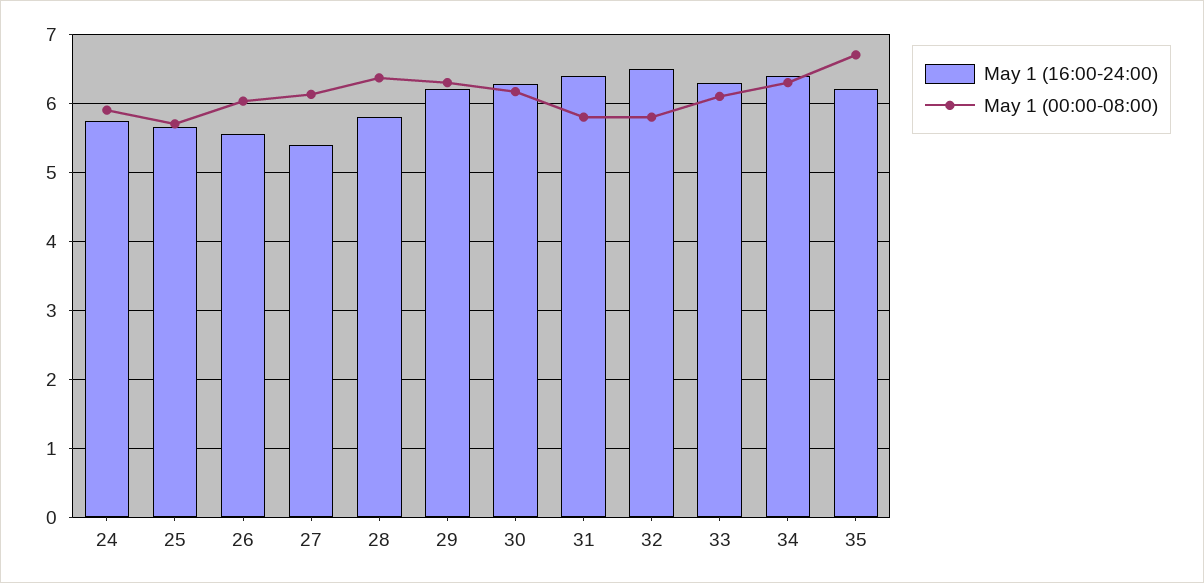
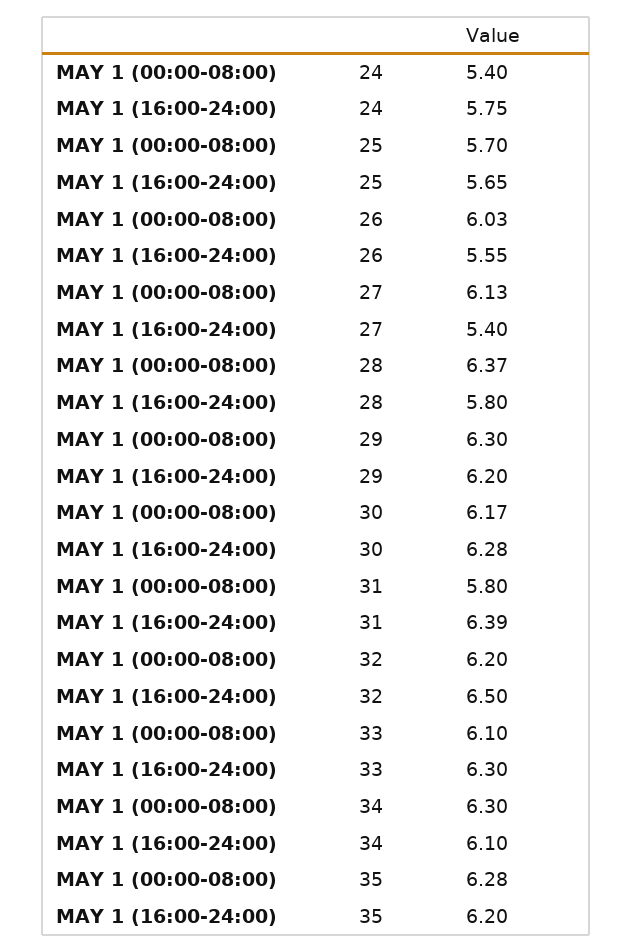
May 1 (00:00-08:00), 24: 5.9 -> 5.4
May 1 (00:00-08:00), 32: 5.8 -> 6.2
May 1 (16:00-24:00), 34: 6.4 -> 6.1
May 1 (00:00-08:00), 35: 6.7 -> 6.28

